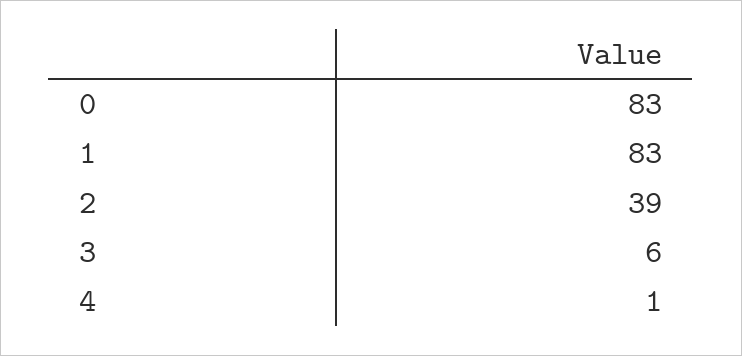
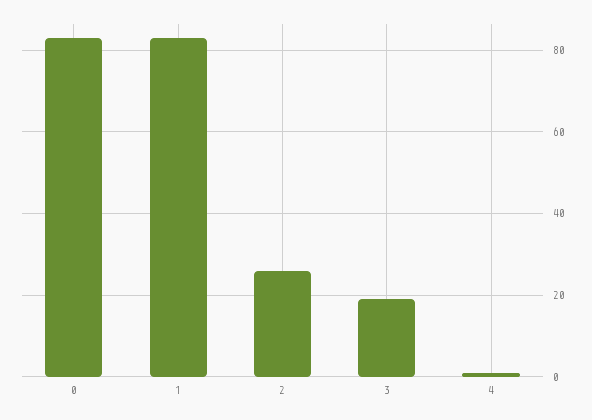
2: 39 -> 25
3: 6 -> 20

